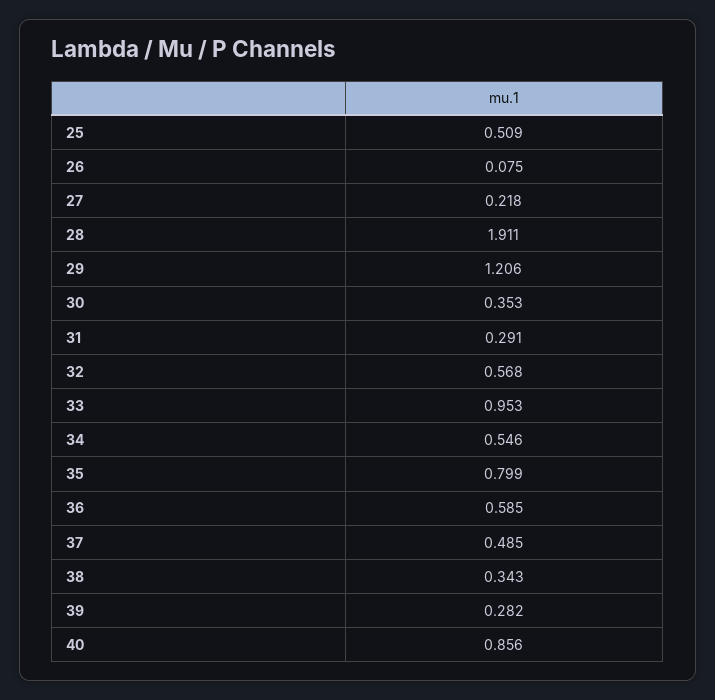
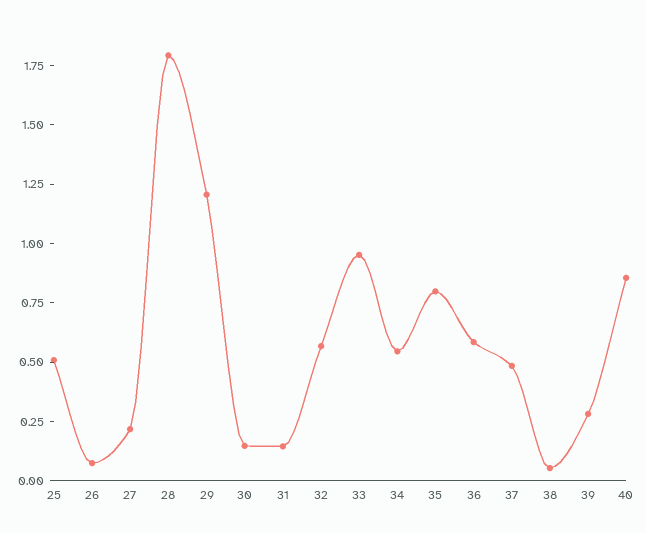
28: 1.911 -> 1.8
30: 0.353 -> 0.15
31: 0.291 -> 0.15
38: 0.343 -> 0.05

